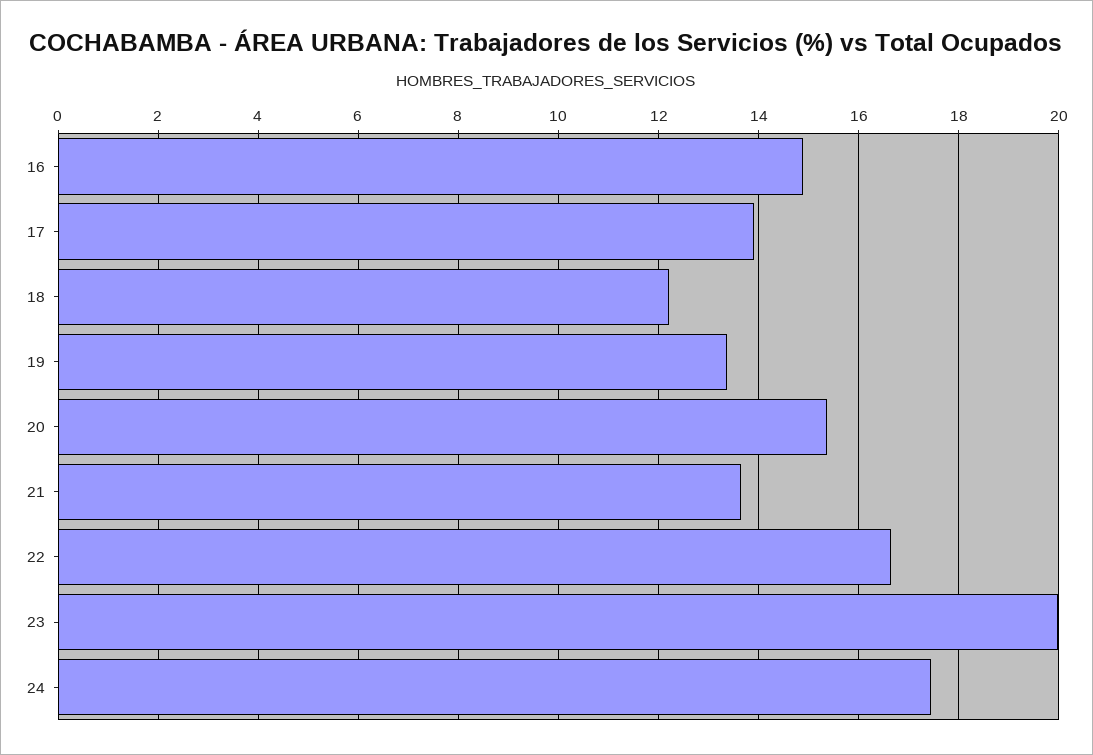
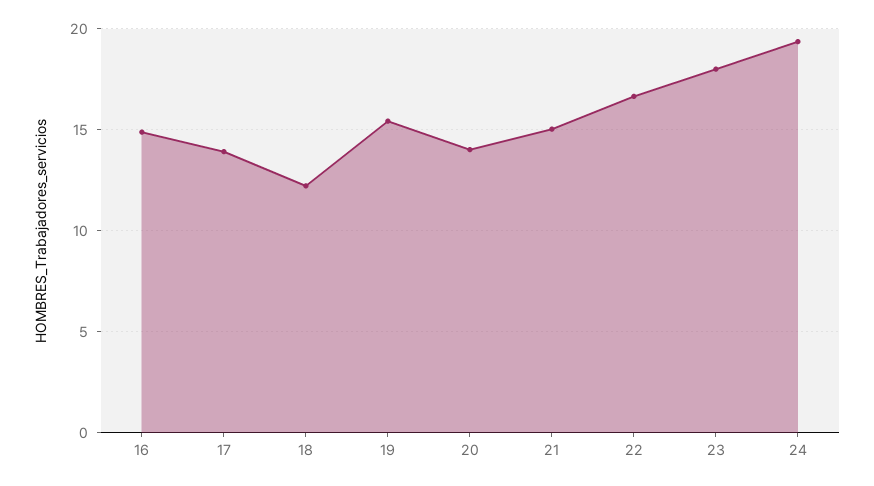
19: 13.4 -> 15.5
20: 15.4 -> 14
21: 13.6 -> 15
23: 20 -> 18
24: 17.4 -> 19.5

